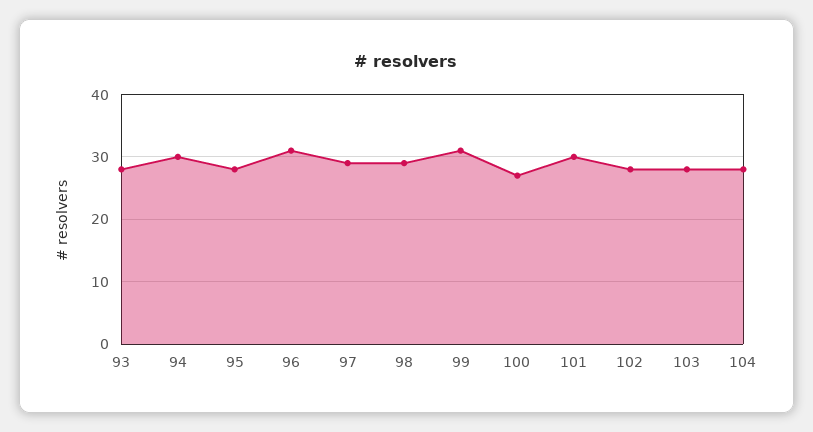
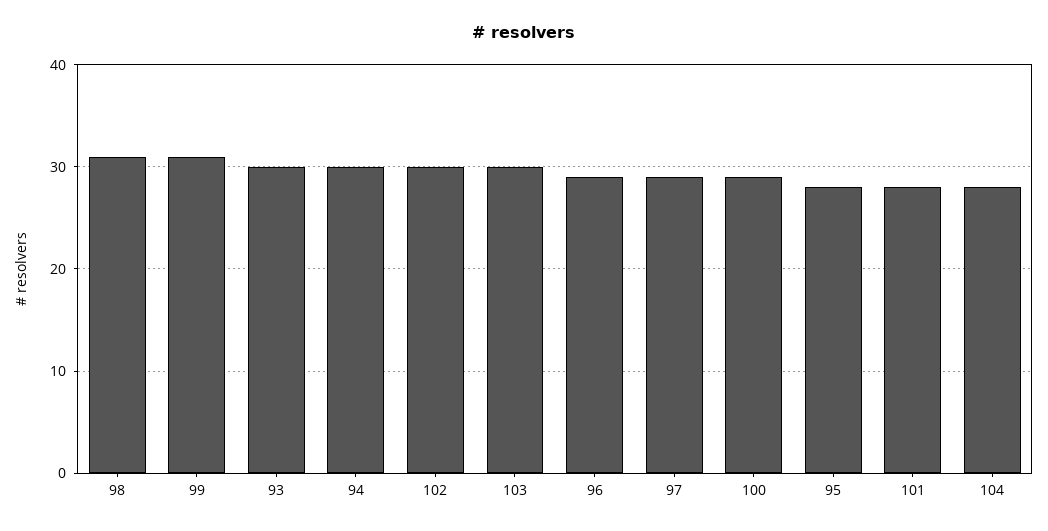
93: 28 -> 30
96: 31 -> 29
98: 29 -> 31
100: 27 -> 29
101: 30 -> 28
102: 28 -> 30
103: 28 -> 30

